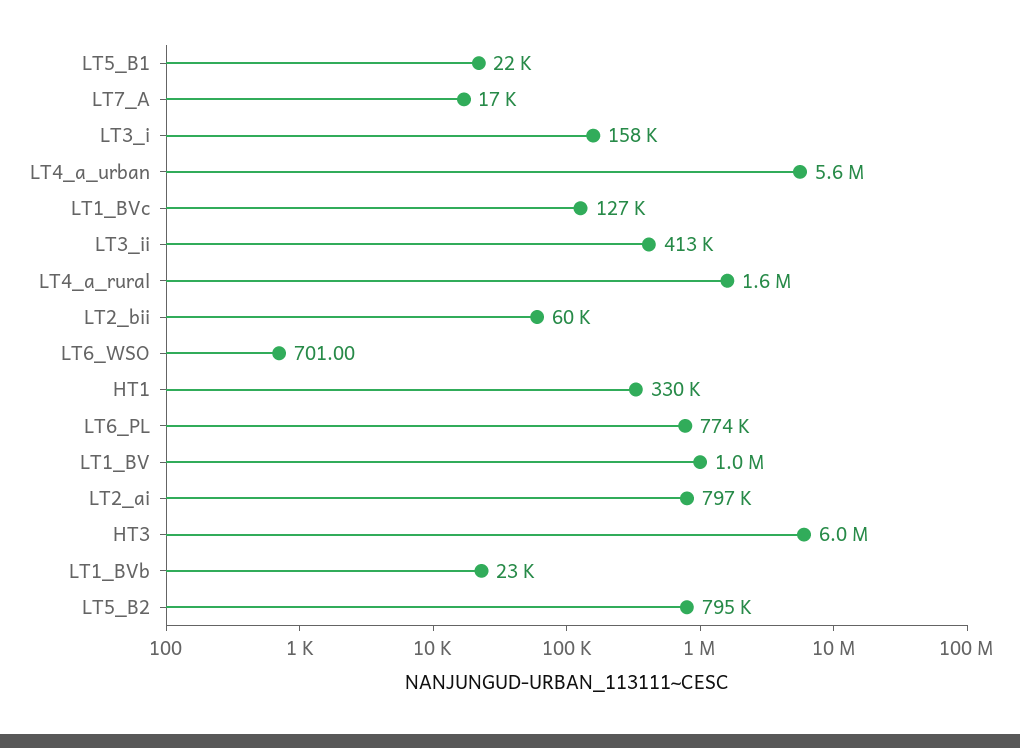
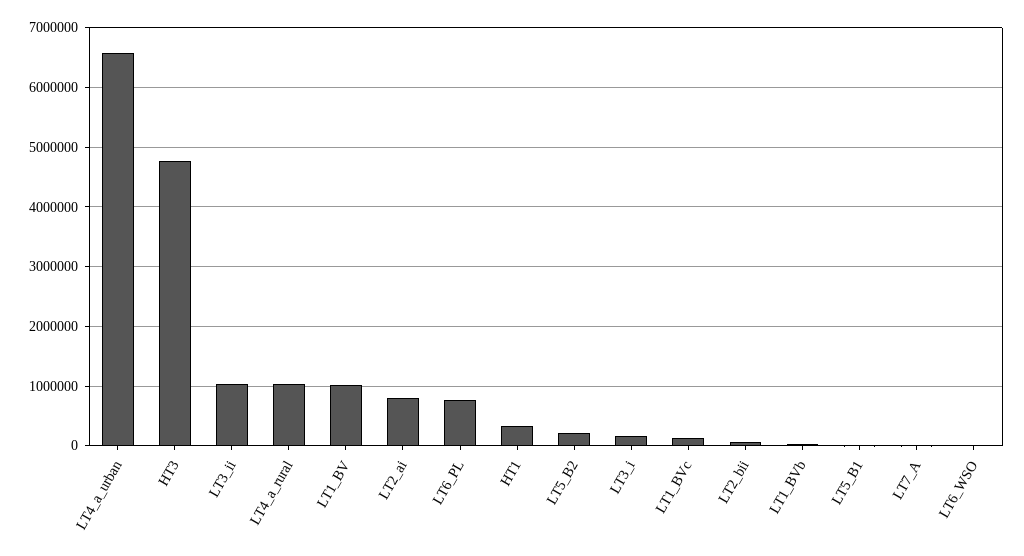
LT4_a_urban: 5600000 -> 6600000
LT3_ii: 413000 -> 1000000
LT4_a_rural: 1600000 -> 1000000
HT3: 6000000 -> 4800000
LT5_B2: 795000 -> 200000

